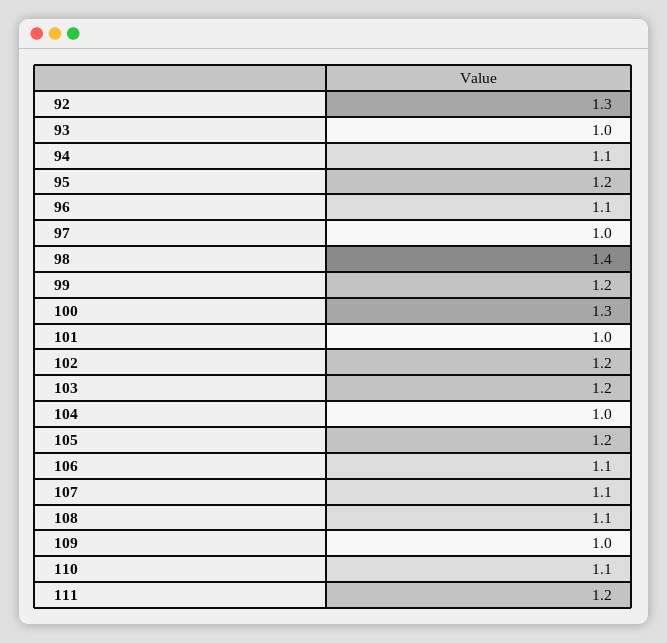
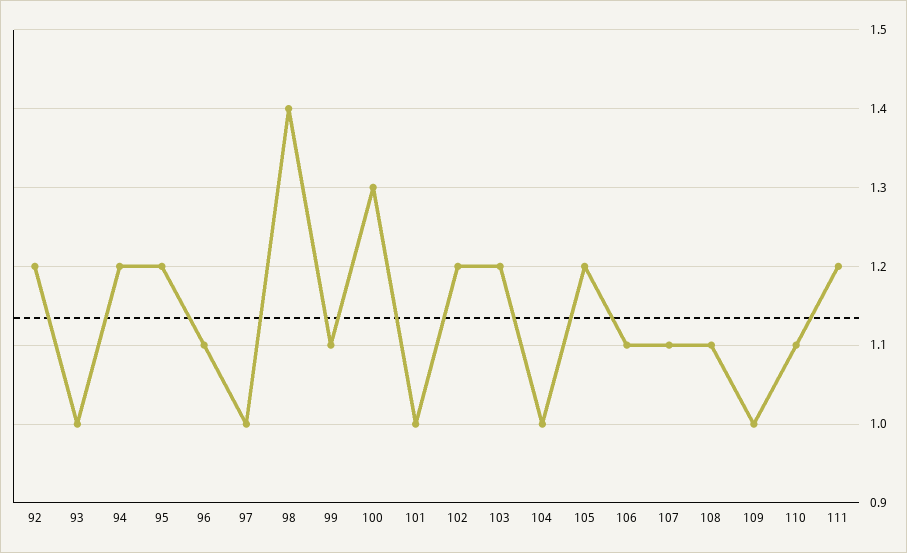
92: 1.3 -> 1.2
94: 1.1 -> 1.2
99: 1.2 -> 1.1

